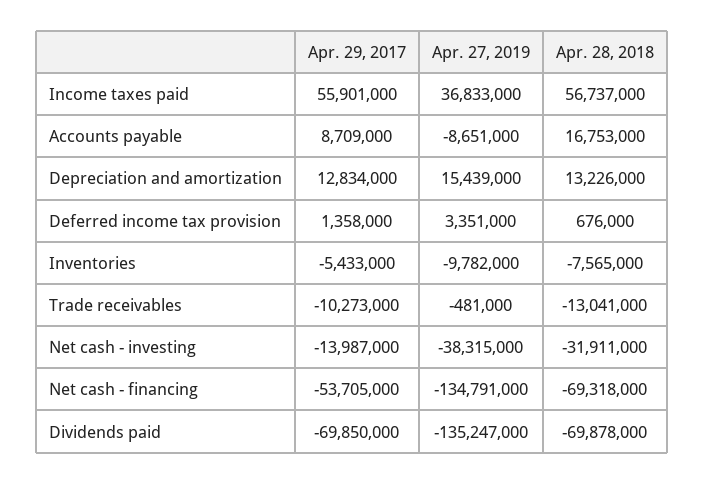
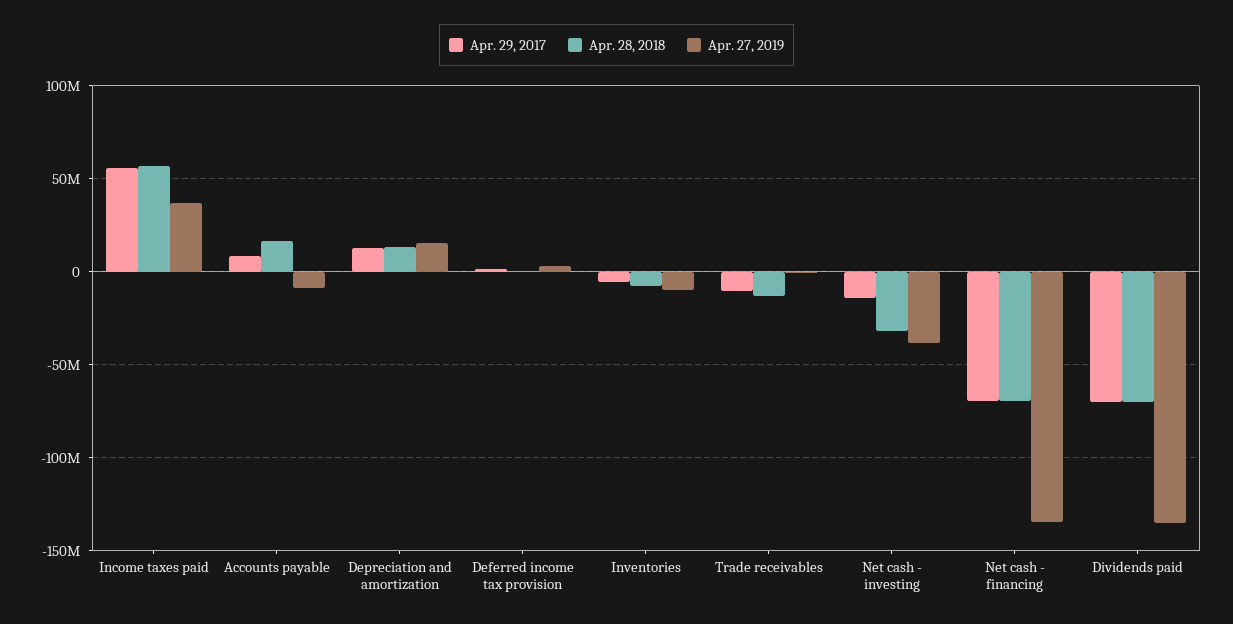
Apr. 29, 2017, Net cash - financing: -53705000 -> -70000000

